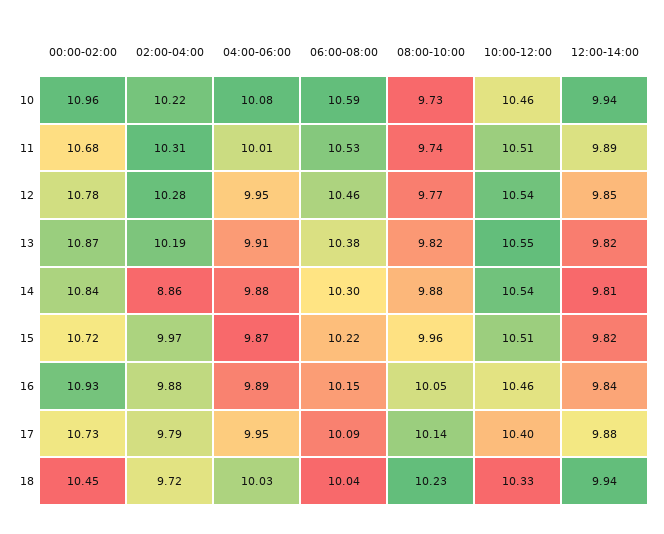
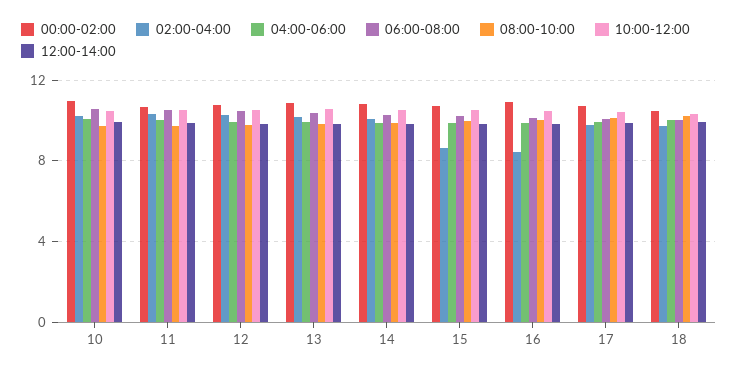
02:00-04:00, 14: 8.86 -> 10
02:00-04:00, 15: 9.97 -> 8.5
02:00-04:00, 16: 9.88 -> 8.5

